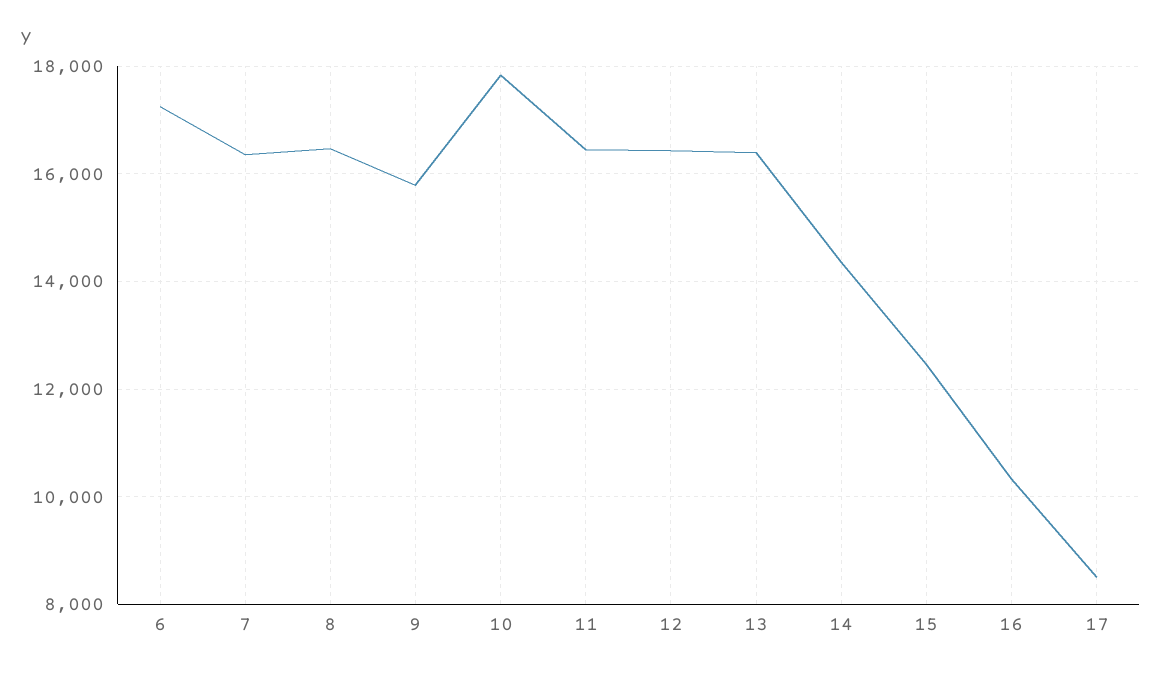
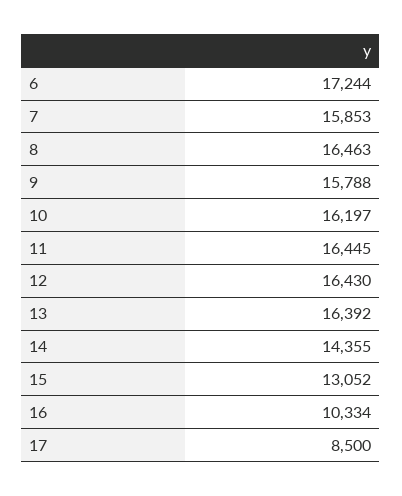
7: 16400 -> 15853
10: 17800 -> 16197
15: 12400 -> 13052

